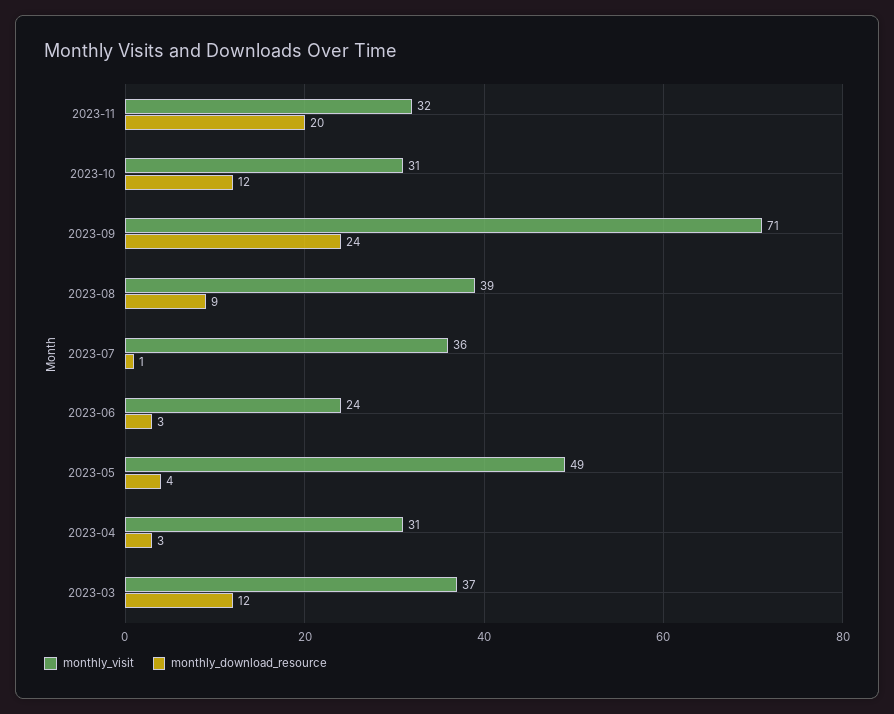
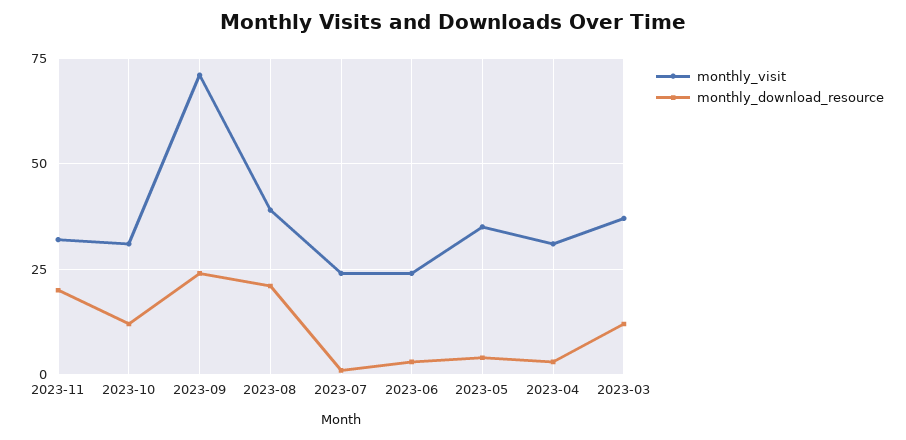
monthly_download_resource, 2023-08: 9 -> 20
monthly_visit, 2023-07: 36 -> 25
monthly_visit, 2023-05: 49 -> 35

